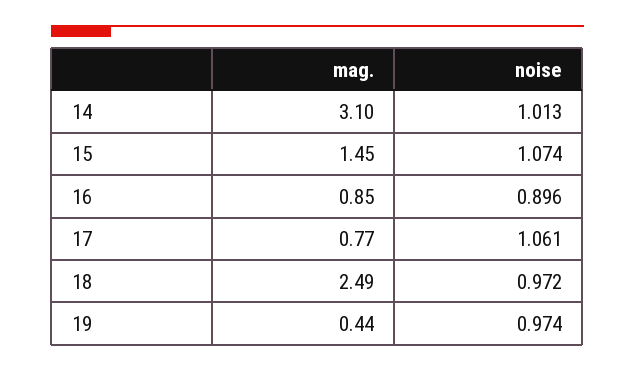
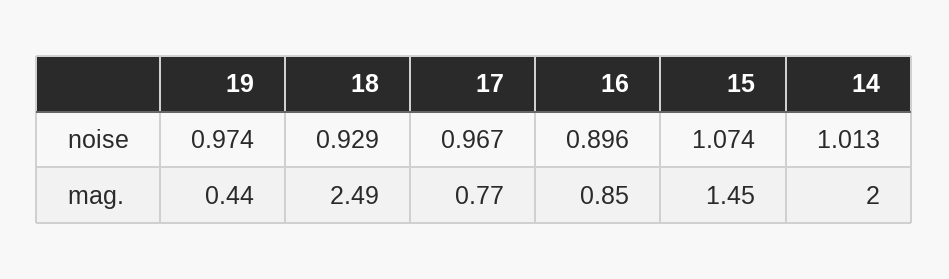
mag., 14: 3.1 -> 2
noise, 17: 1.061 -> 0.967
noise, 18: 0.972 -> 0.929

